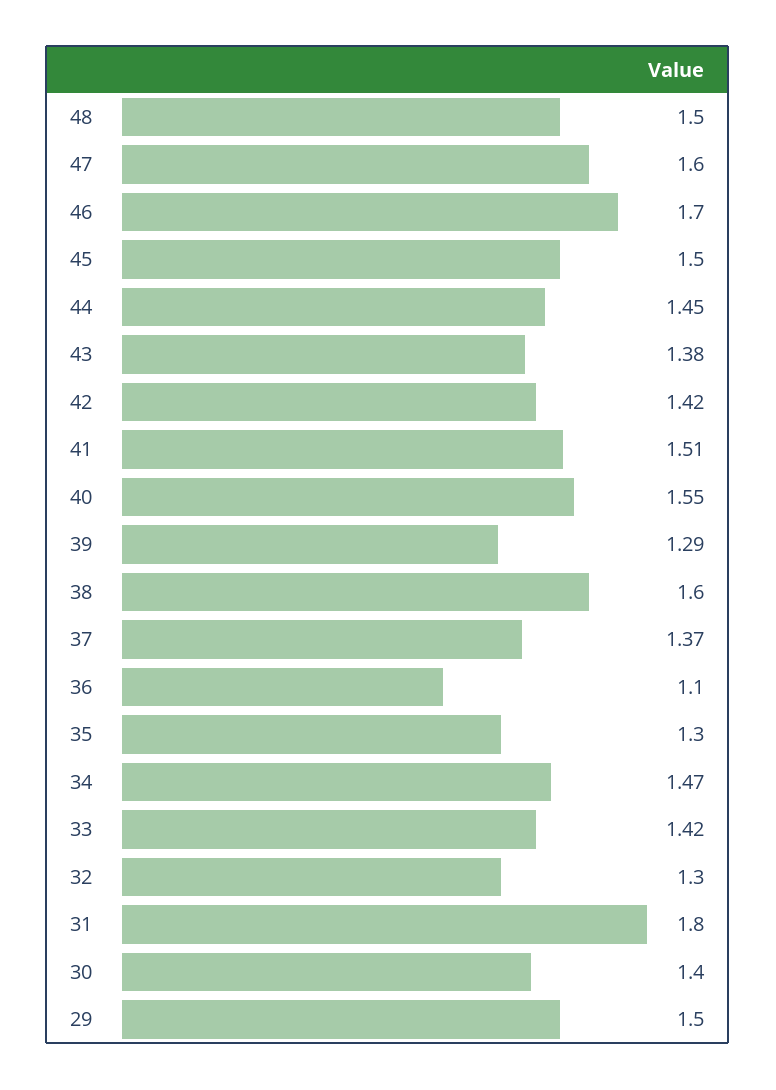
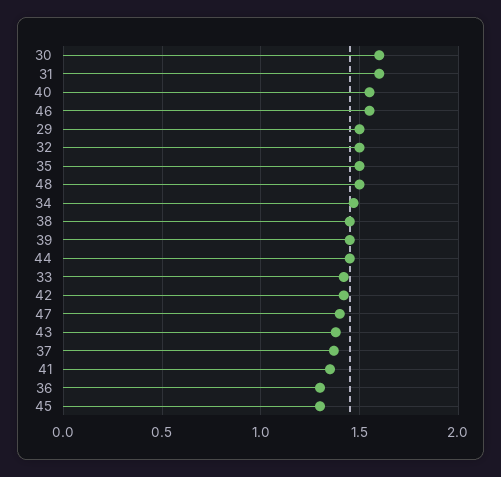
47: 1.6 -> 1.4
46: 1.7 -> 1.55
45: 1.5 -> 1.3
41: 1.51 -> 1.35
39: 1.29 -> 1.45
38: 1.6 -> 1.45
36: 1.1 -> 1.3
35: 1.3 -> 1.5
32: 1.3 -> 1.5
31: 1.8 -> 1.6
30: 1.4 -> 1.6

